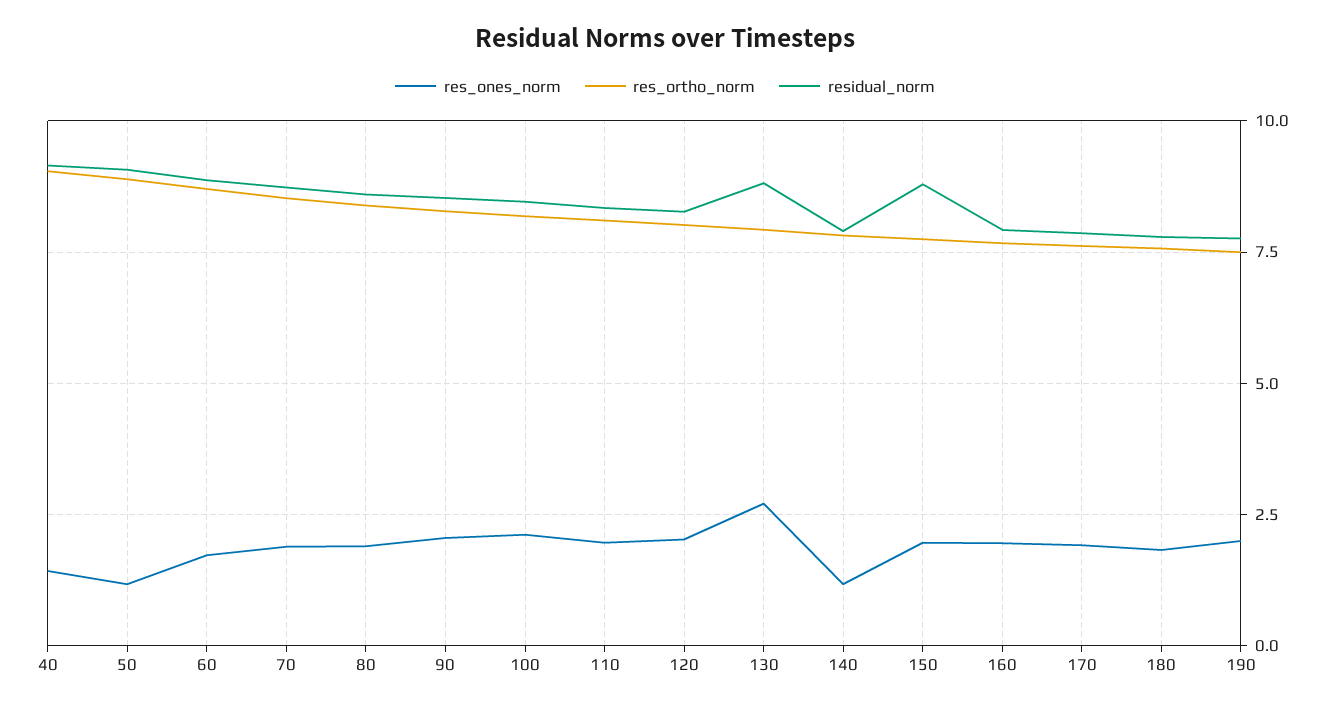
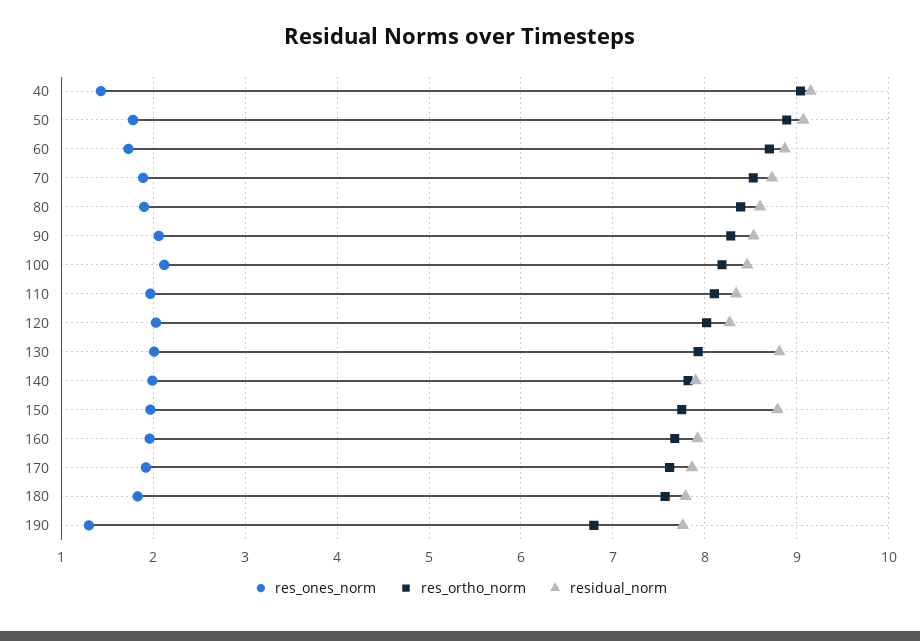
res_ones_norm, 50: 1.25 -> 1.8
res_ones_norm, 130: 2.75 -> 2
res_ones_norm, 140: 1.25 -> 2
res_ones_norm, 190: 2 -> 1.3
res_ortho_norm, 190: 7.5 -> 6.8

